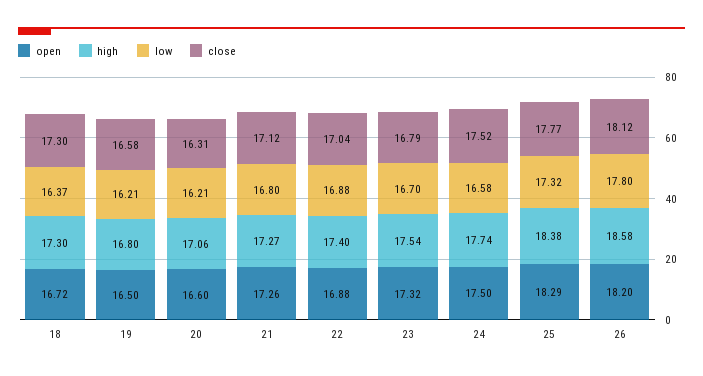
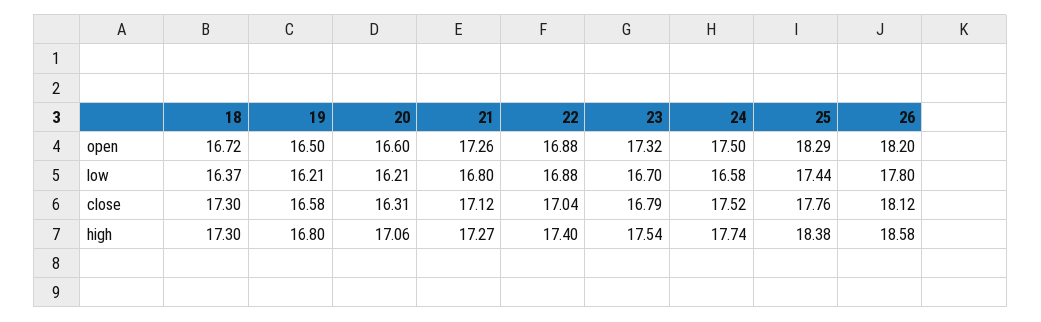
low, 25: 17.32 -> 17.44
close, 25: 17.77 -> 17.76

